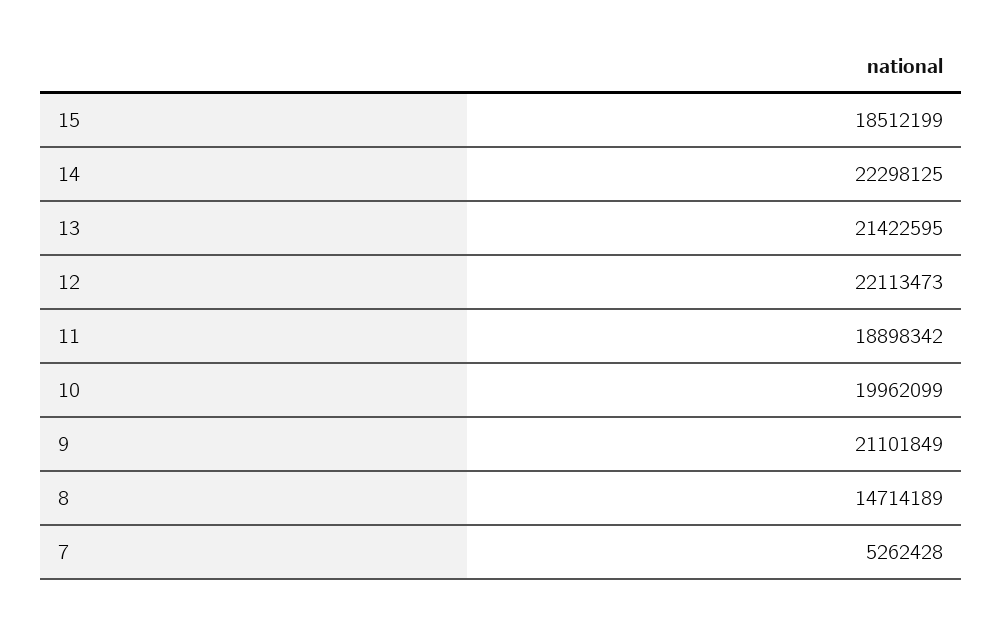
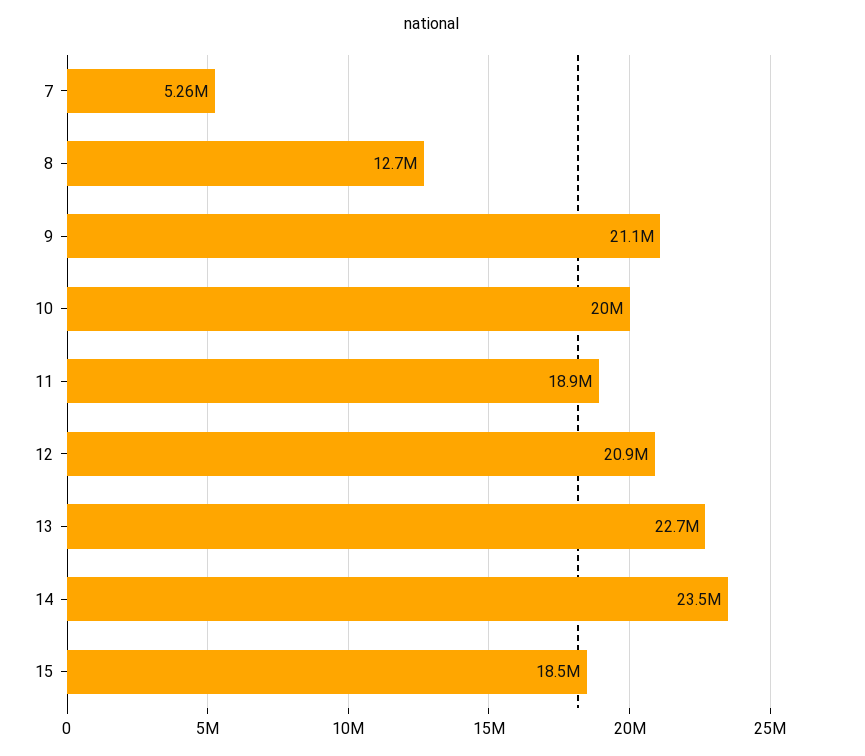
14: 22298125 -> 23500000
13: 21422595 -> 22700000
12: 22113473 -> 20900000
8: 14714189 -> 12700000

